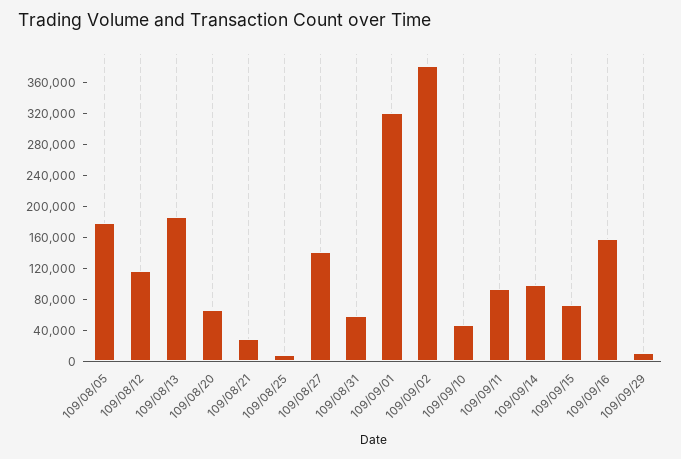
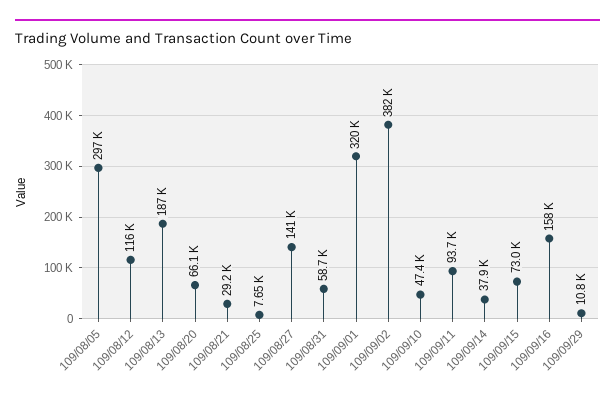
109/08/05: 180000 -> 297000
109/09/14: 100000 -> 37900

